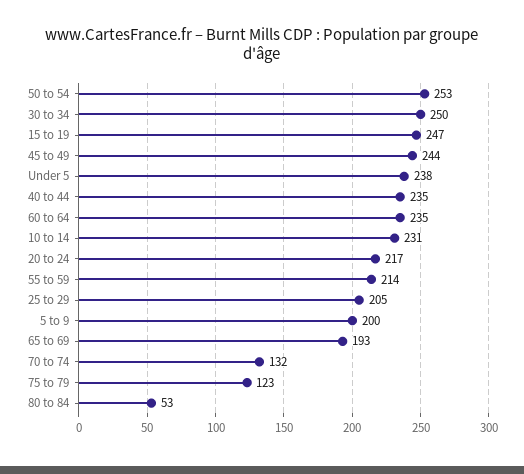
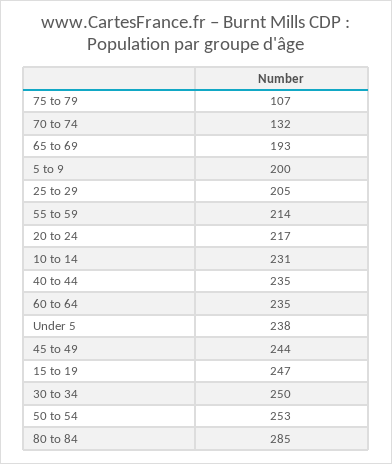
75 to 79: 123 -> 107
80 to 84: 53 -> 285

